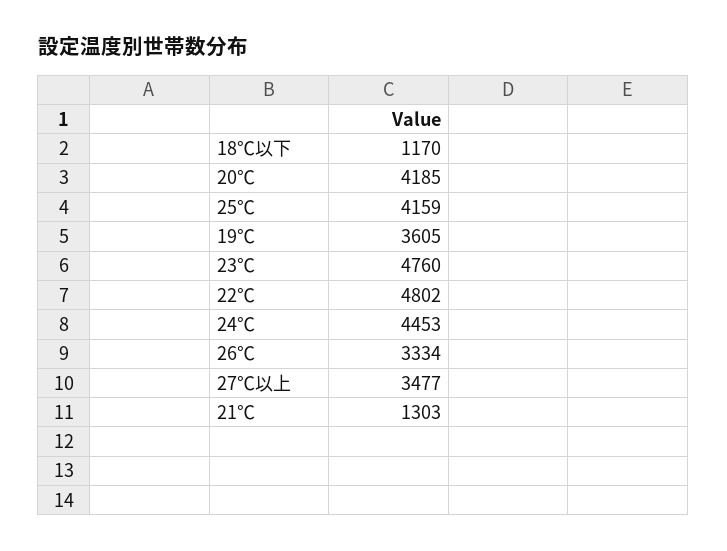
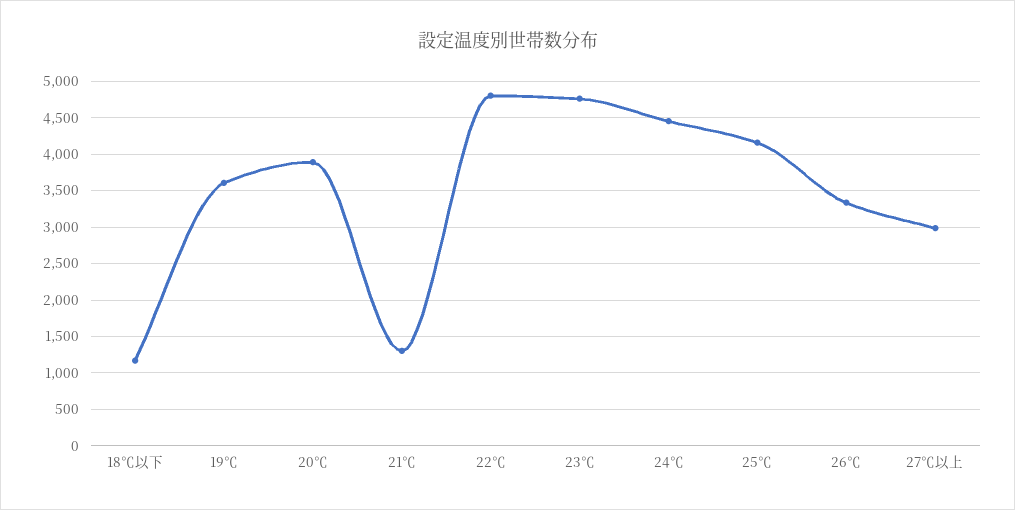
20℃: 4185 -> 3900
27℃以上: 3477 -> 3000

